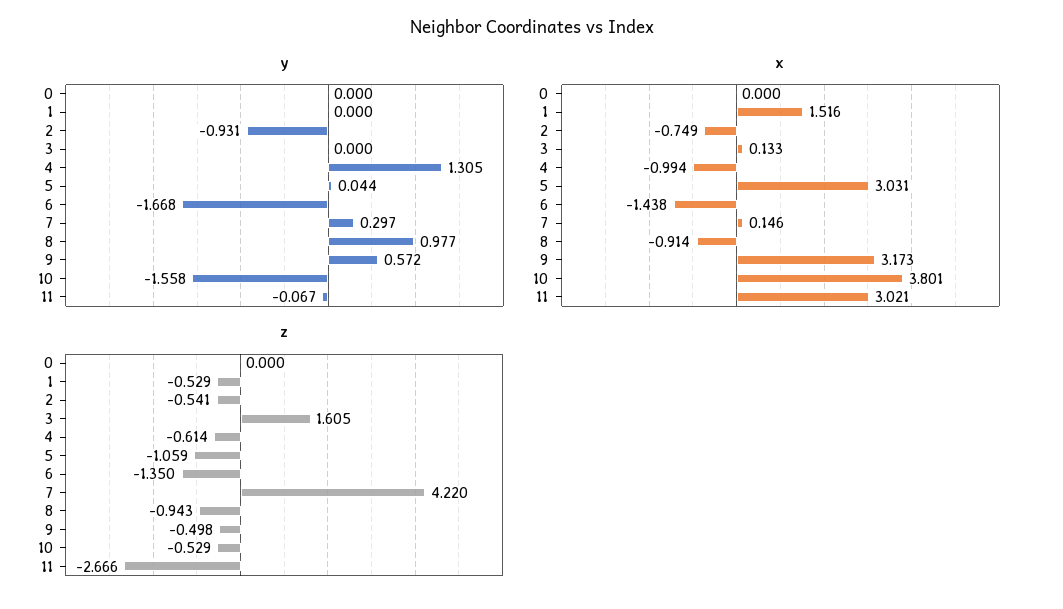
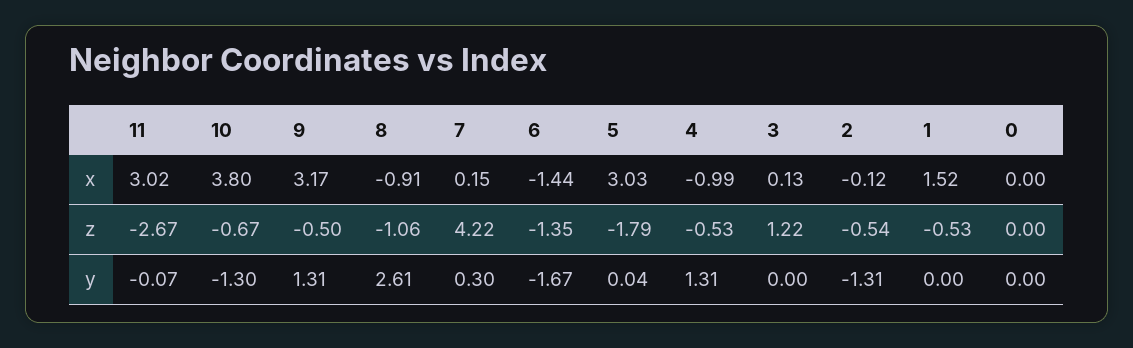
y, 2: -0.931 -> -1.31
y, 8: 0.977 -> 2.61
y, 9: 0.572 -> 1.31
y, 10: -1.558 -> -1.3
x, 2: -0.749 -> -0.12
z, 3: 1.605 -> 1.22
z, 4: -0.614 -> -0.53
z, 5: -1.059 -> -1.79
z, 8: -0.943 -> -1.06
z, 10: -0.529 -> -0.67

